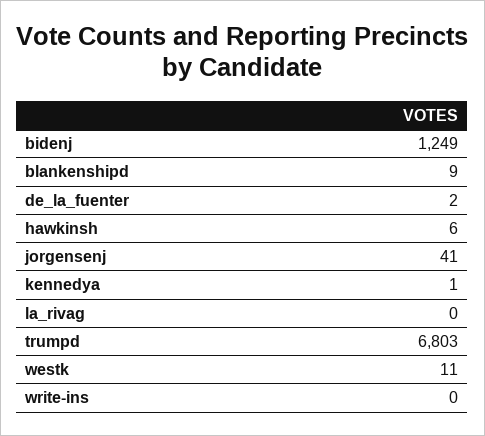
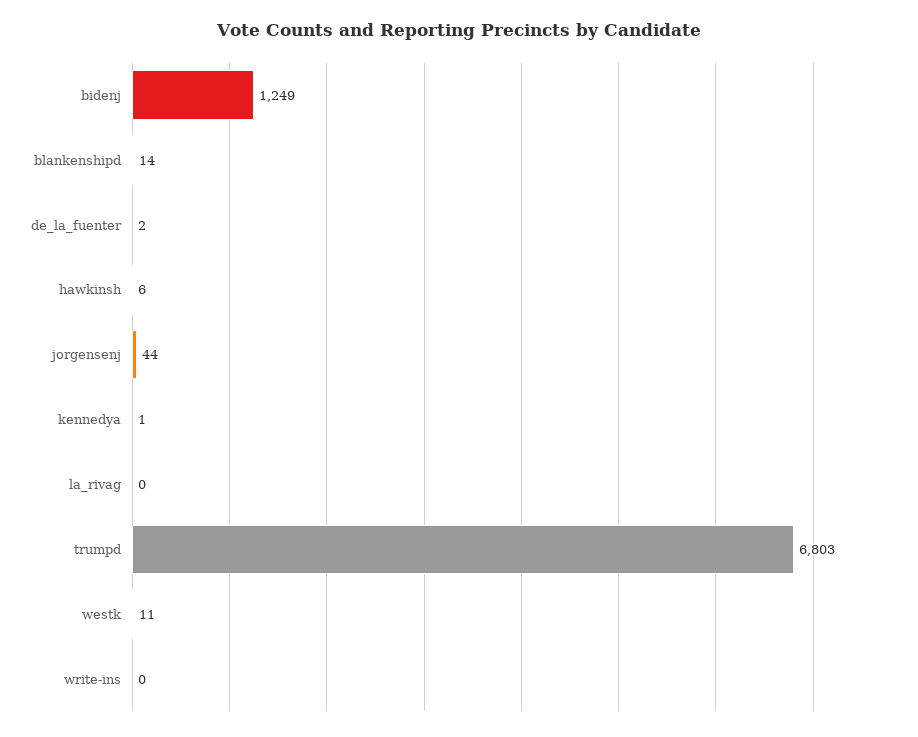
blankenshipd: 9 -> 14
jorgensenj: 41 -> 44

